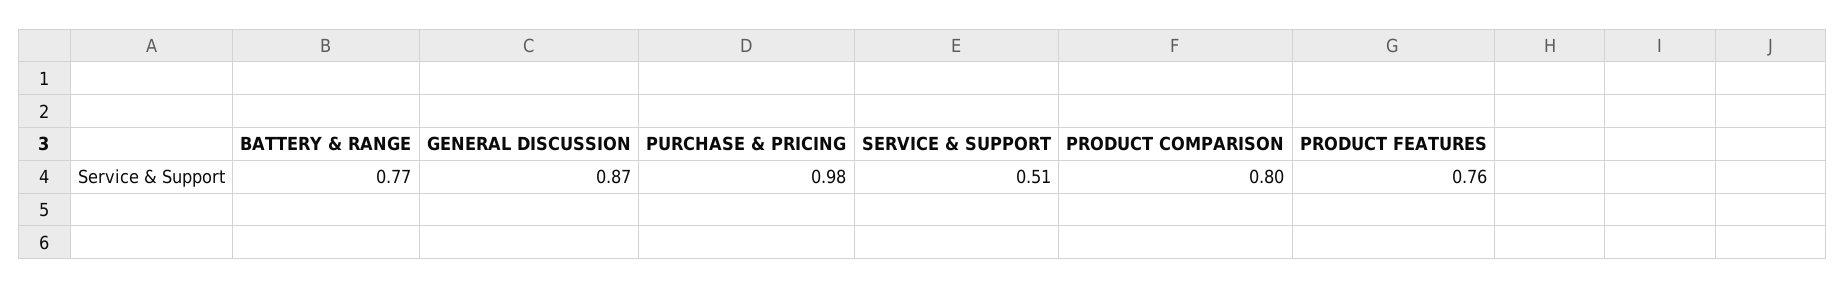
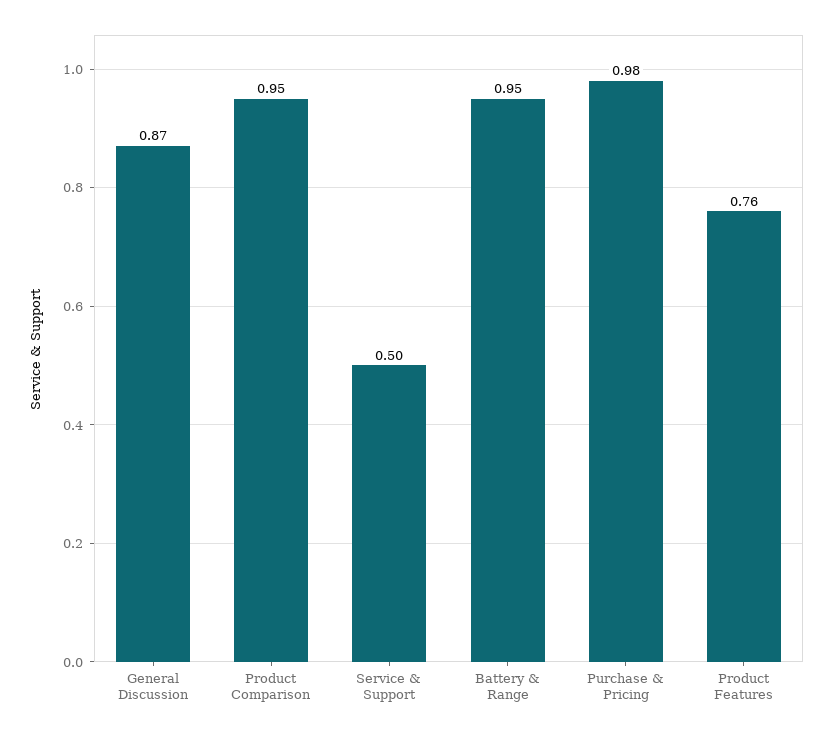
BATTERY & RANGE: 0.77 -> 0.95
SERVICE & SUPPORT: 0.51 -> 0.5
PRODUCT COMPARISON: 0.8 -> 0.95

